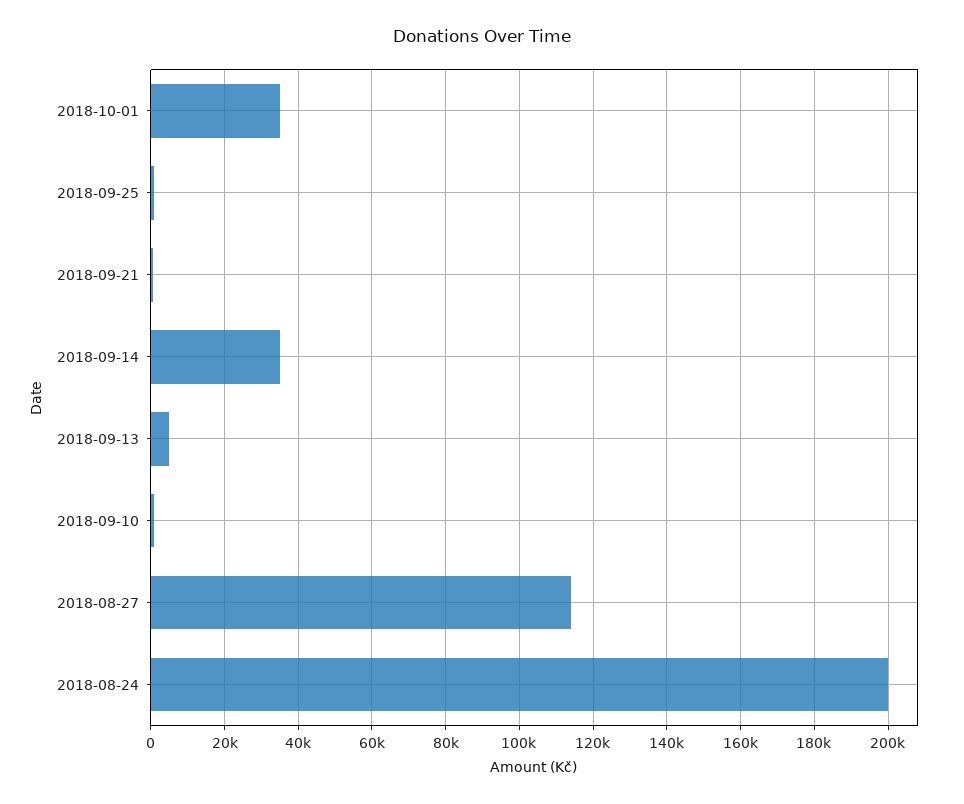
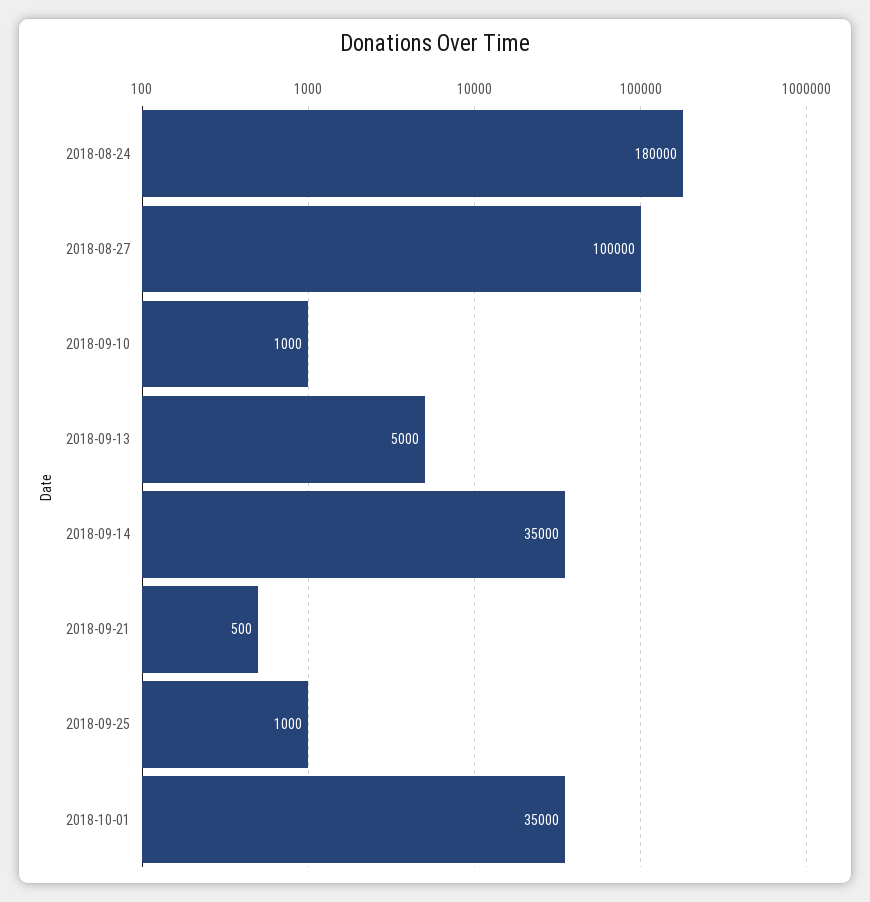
2018-08-27: 114000 -> 100000
2018-08-24: 200000 -> 180000

